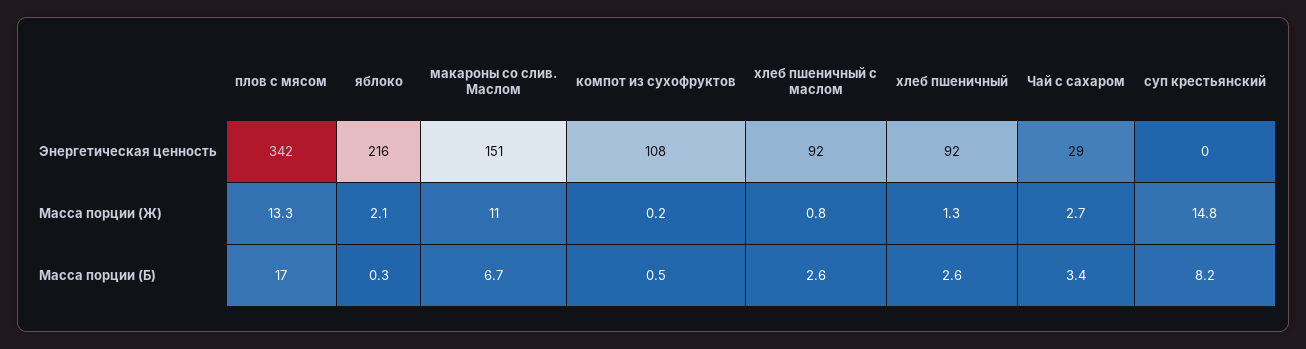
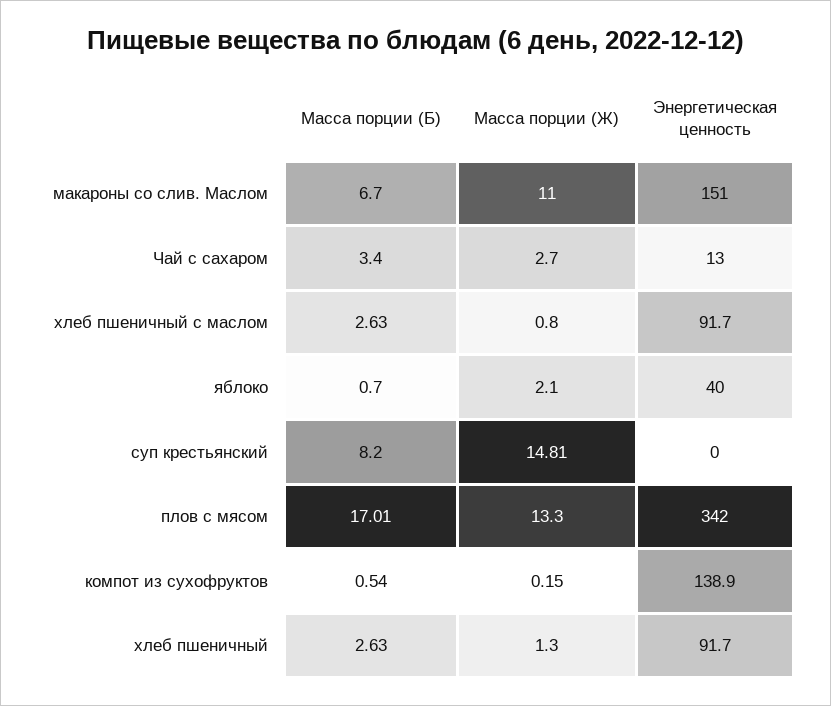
яблоко, Энергетическая ценность: 216 -> 40
компот из сухофруктов, Энергетическая ценность: 108 -> 138.9
Чай с сахаром, Энергетическая ценность: 29 -> 13
яблоко, Масса порции (Б): 0.3 -> 0.7

